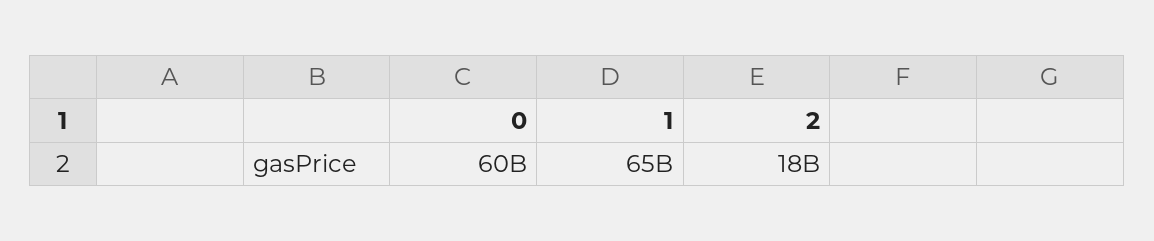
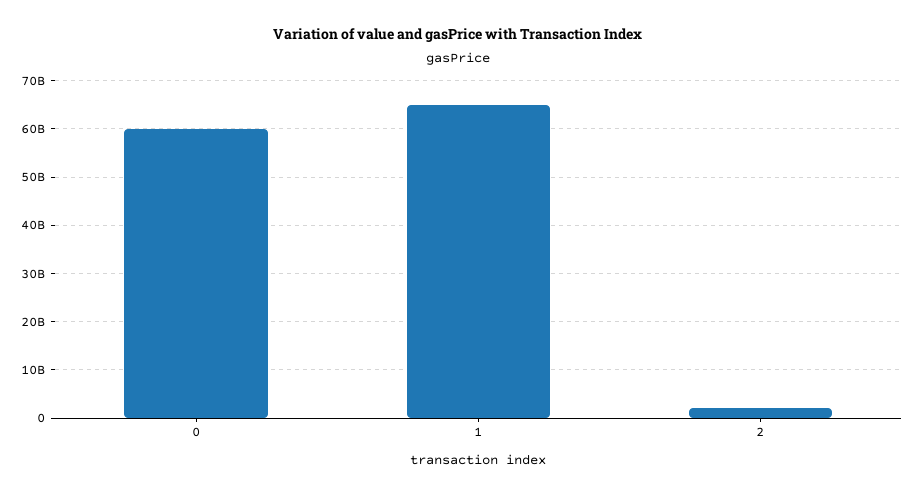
2: 18000000000 -> 2000000000

